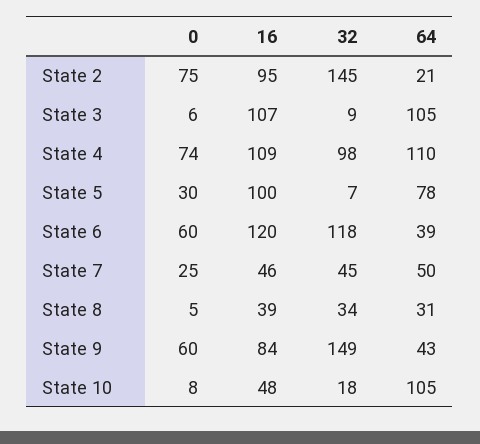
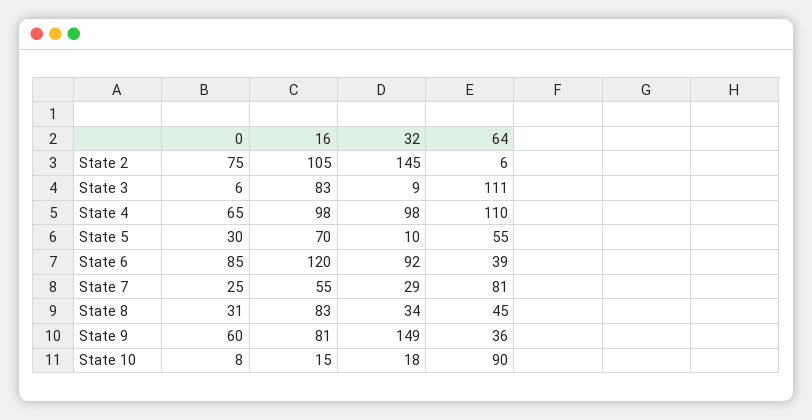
16, State 2: 95 -> 105
64, State 2: 21 -> 6
16, State 3: 107 -> 83
64, State 3: 105 -> 111
0, State 4: 74 -> 65
16, State 4: 109 -> 98
16, State 5: 100 -> 70
32, State 5: 7 -> 10
64, State 5: 78 -> 55
0, State 6: 60 -> 85
32, State 6: 118 -> 92
16, State 7: 46 -> 55
32, State 7: 45 -> 29
64, State 7: 50 -> 81
0, State 8: 5 -> 31
16, State 8: 39 -> 83
64, State 8: 31 -> 45
16, State 9: 84 -> 81
64, State 9: 43 -> 36
16, State 10: 48 -> 15
64, State 10: 105 -> 90

